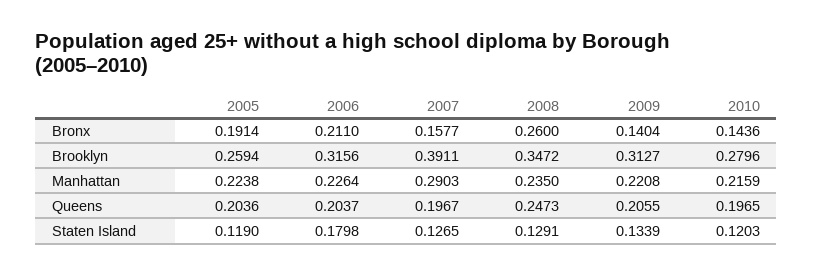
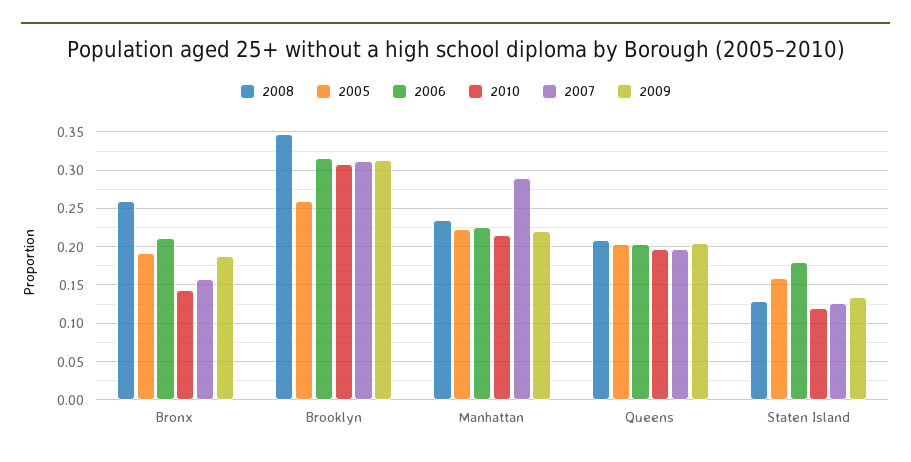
2009, Bronx: 0.1404 -> 0.19
2007, Brooklyn: 0.3911 -> 0.31
2010, Brooklyn: 0.2796 -> 0.31
2008, Queens: 0.2473 -> 0.21
2005, Staten Island: 0.119 -> 0.16

